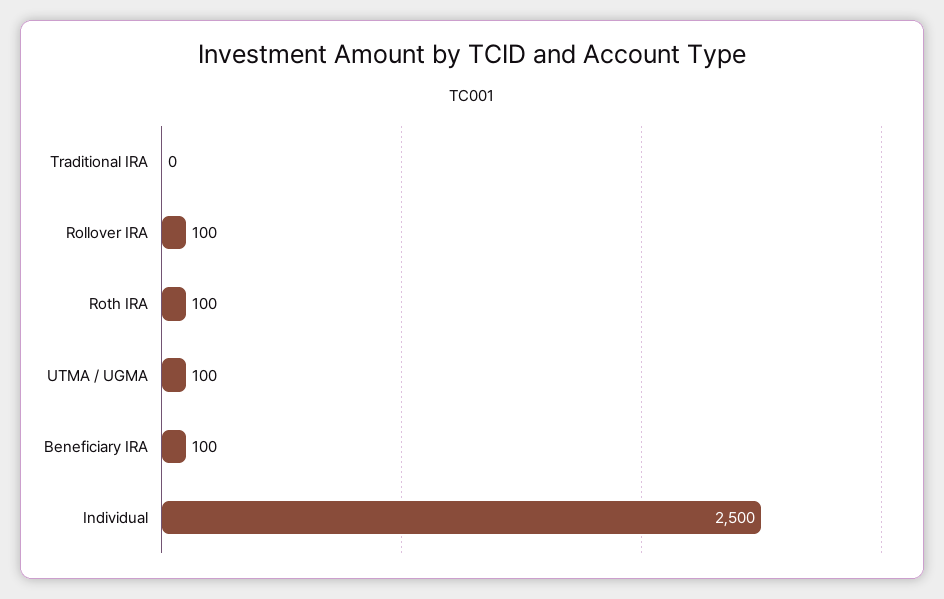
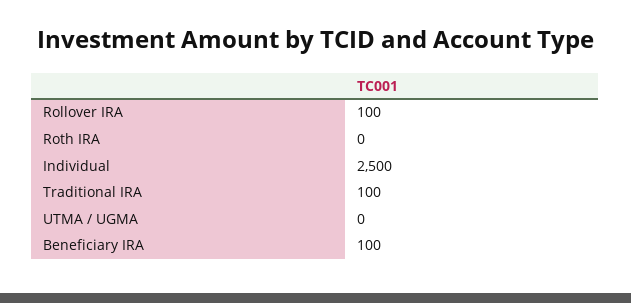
Traditional IRA: 0 -> 100
Roth IRA: 100 -> 0
UTMA / UGMA: 100 -> 0

